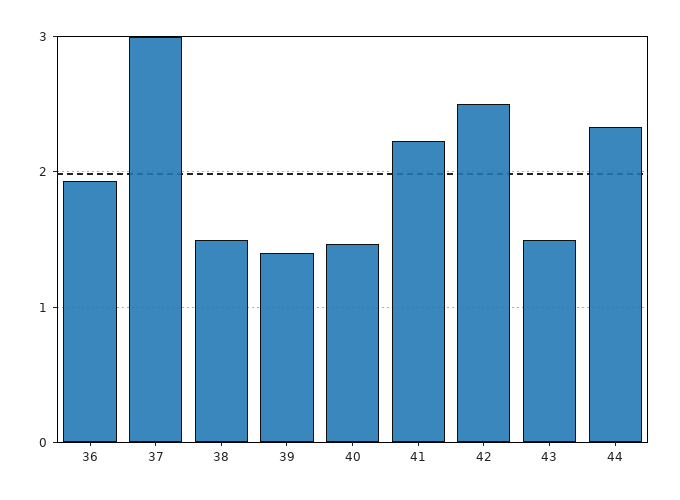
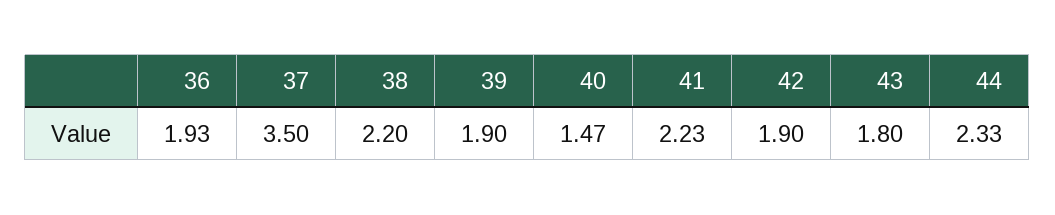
37: 3 -> 3.5
38: 1.5 -> 2.2
39: 1.4 -> 1.9
42: 2.5 -> 1.9
43: 1.5 -> 1.8

